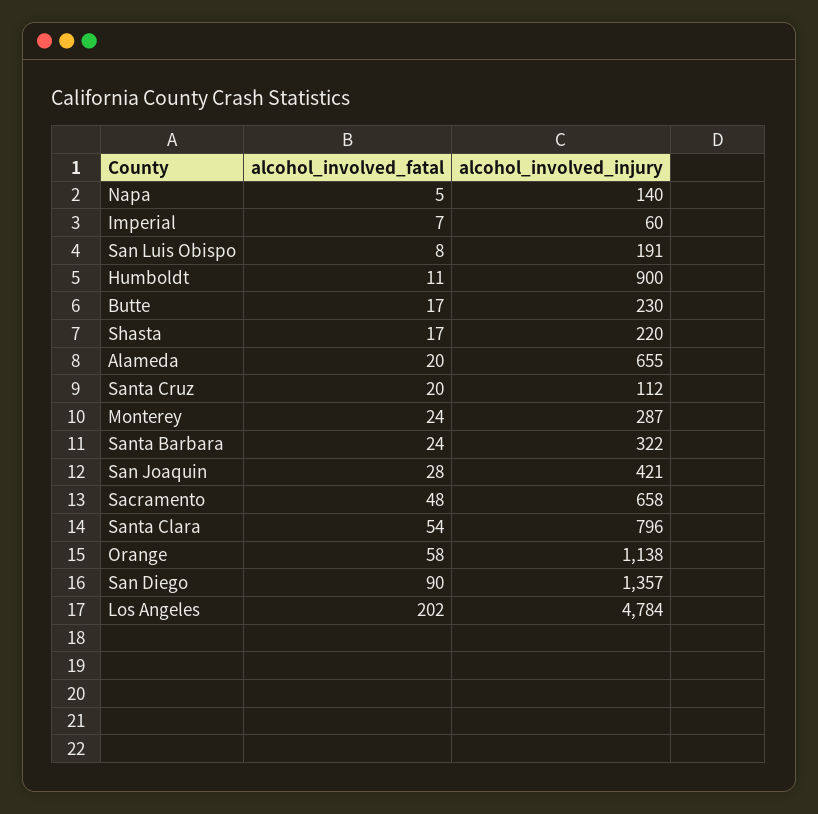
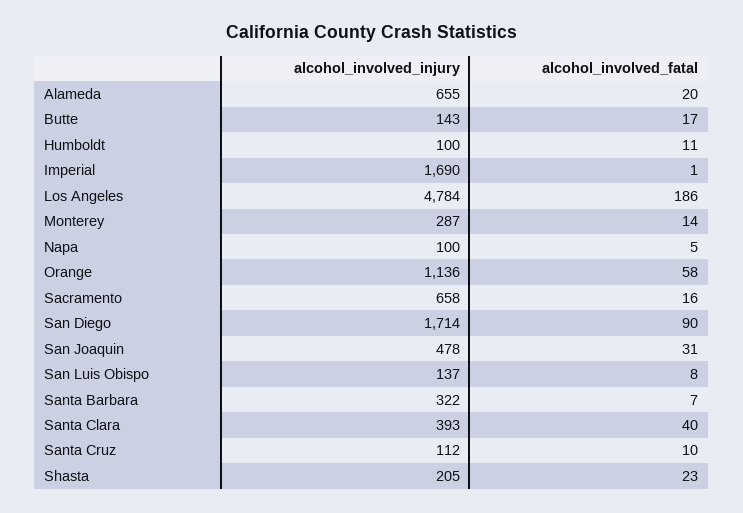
alcohol_involved_injury, Napa: 140 -> 100
alcohol_involved_fatal, Imperial: 7 -> 1
alcohol_involved_injury, Imperial: 60 -> 1690
alcohol_involved_injury, San Luis Obispo: 191 -> 137
alcohol_involved_injury, Humboldt: 900 -> 100
alcohol_involved_injury, Butte: 230 -> 143
alcohol_involved_fatal, Shasta: 17 -> 23
alcohol_involved_injury, Shasta: 220 -> 205
alcohol_involved_fatal, Santa Cruz: 20 -> 10
alcohol_involved_fatal, Monterey: 24 -> 14
alcohol_involved_fatal, Santa Barbara: 24 -> 7
alcohol_involved_fatal, San Joaquin: 28 -> 31
alcohol_involved_injury, San Joaquin: 421 -> 478
alcohol_involved_fatal, Sacramento: 48 -> 16
alcohol_involved_fatal, Santa Clara: 54 -> 40
alcohol_involved_injury, Santa Clara: 796 -> 393
alcohol_involved_injury, Orange: 1138 -> 1136
alcohol_involved_injury, San Diego: 1357 -> 1714
alcohol_involved_fatal, Los Angeles: 202 -> 186

